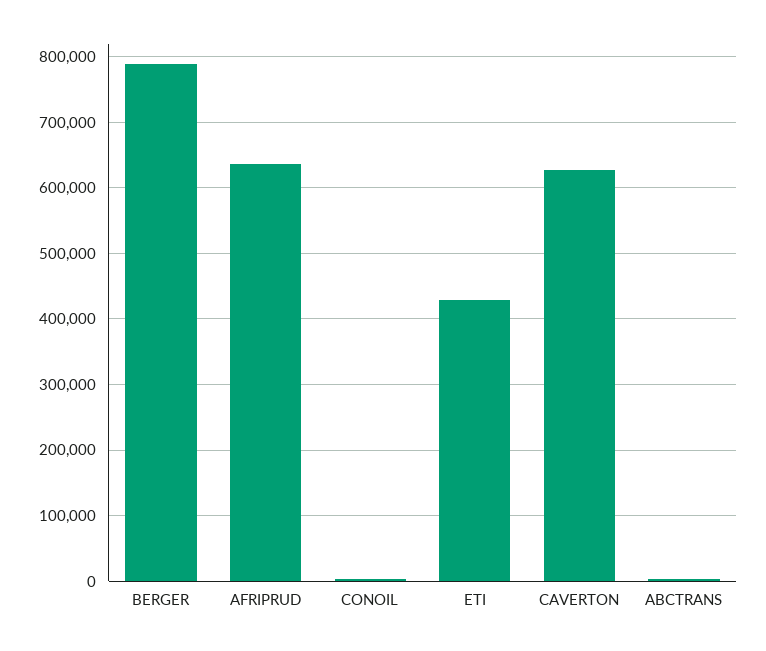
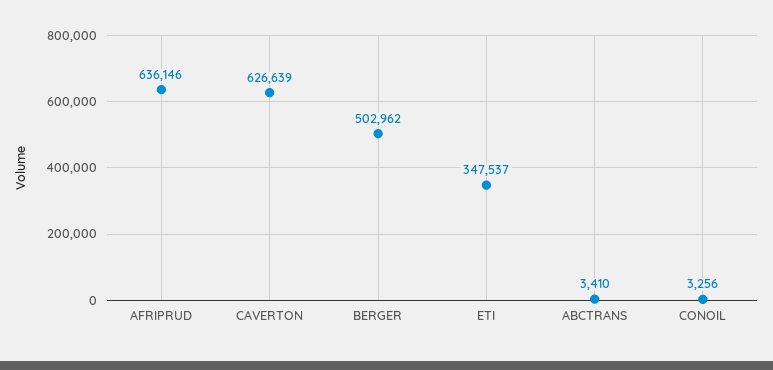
BERGER: 790000 -> 502962
ETI: 430000 -> 347537

